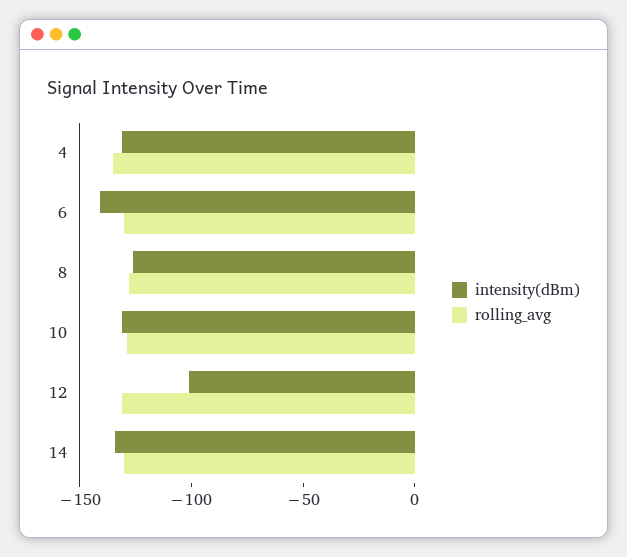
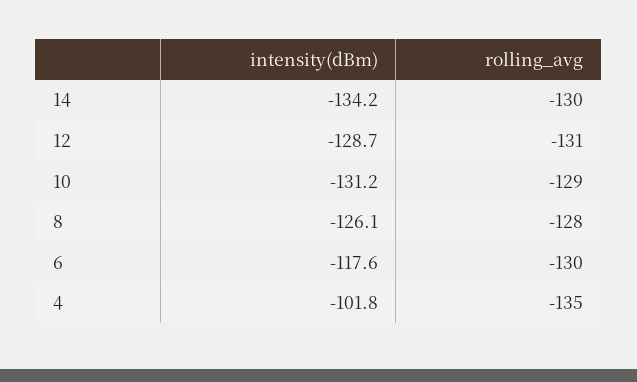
intensity(dBm), 4: -130 -> -101.8
intensity(dBm), 6: -140 -> -117.6
intensity(dBm), 12: -100 -> -128.7

